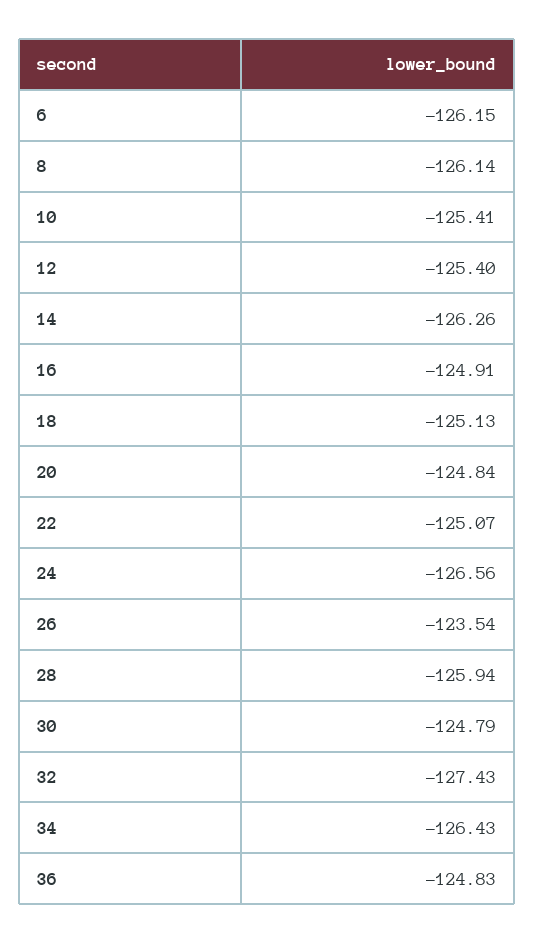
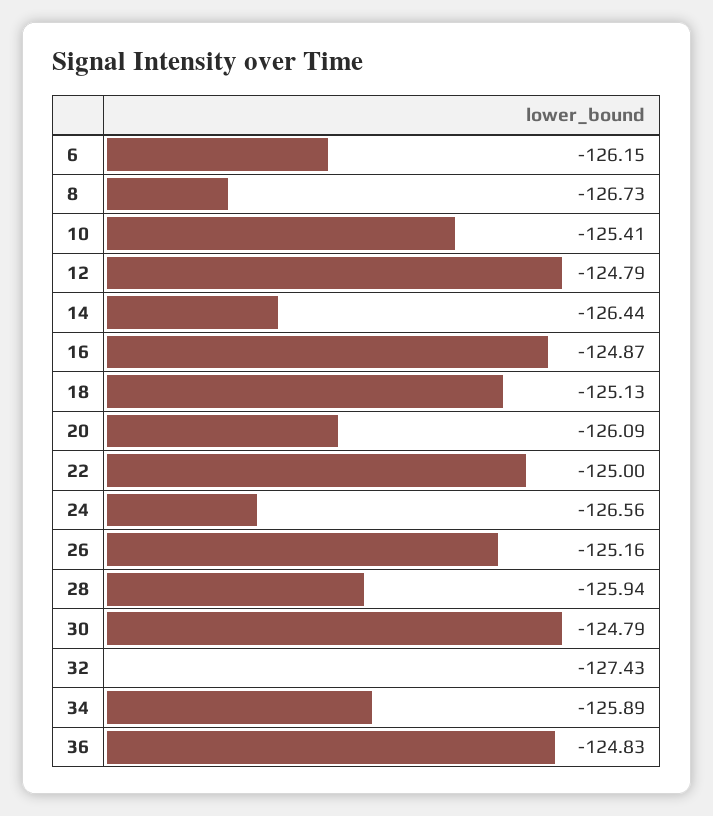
8: -126.14 -> -126.73
12: -125.4 -> -124.79
14: -126.26 -> -126.44
16: -124.91 -> -124.87
20: -124.84 -> -126.09
22: -125.07 -> -125
26: -123.54 -> -125.16
34: -126.43 -> -125.89

